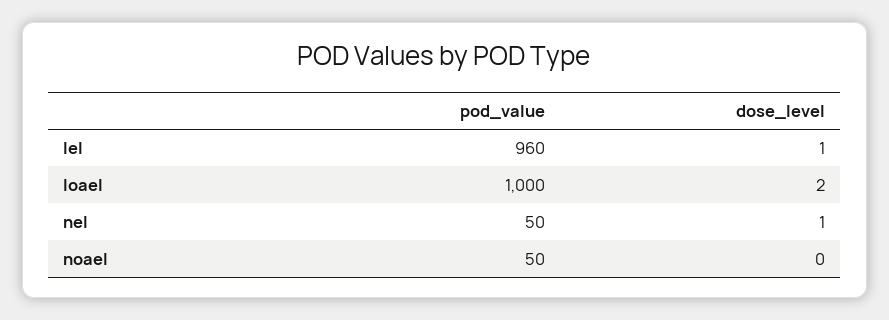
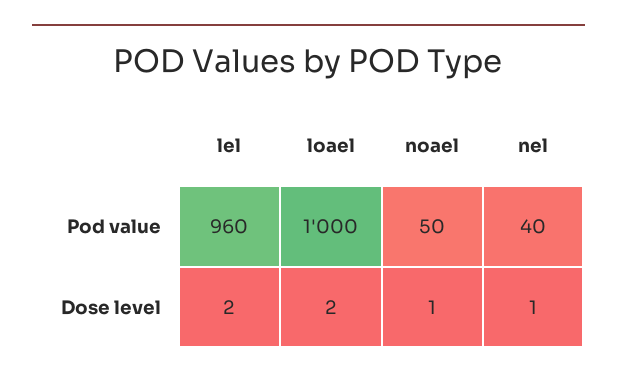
dose_level, lel: 1 -> 2
pod_value, nel: 50 -> 40
dose_level, noael: 0 -> 1

